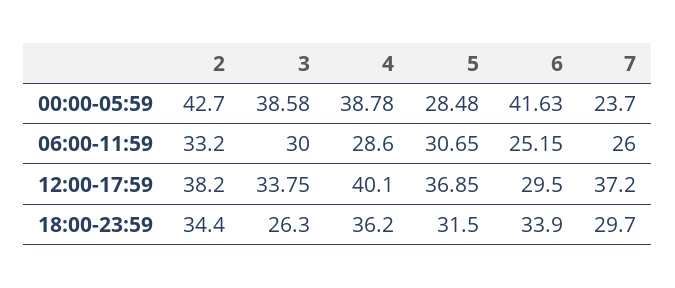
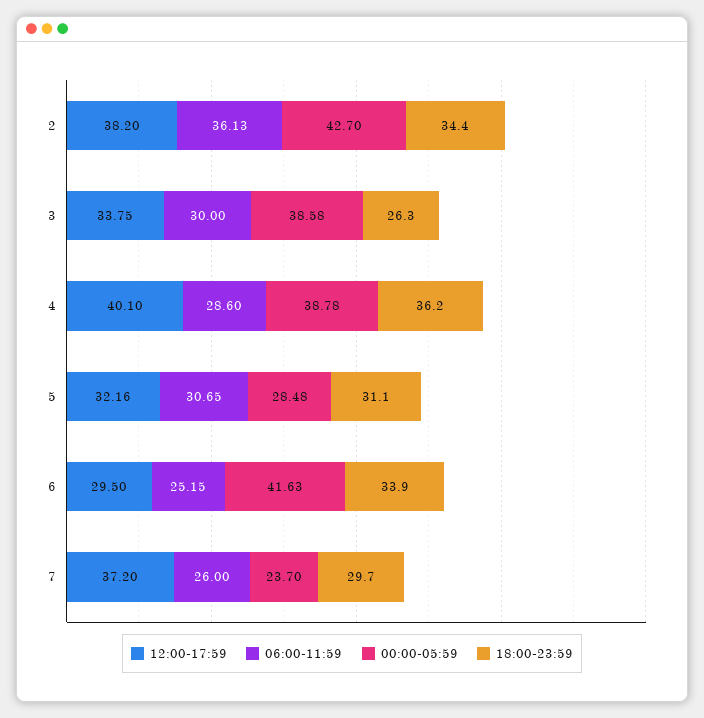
06:00-11:59, 2: 33.2 -> 36.13
12:00-17:59, 5: 36.85 -> 32.16
18:00-23:59, 5: 31.5 -> 31.1

